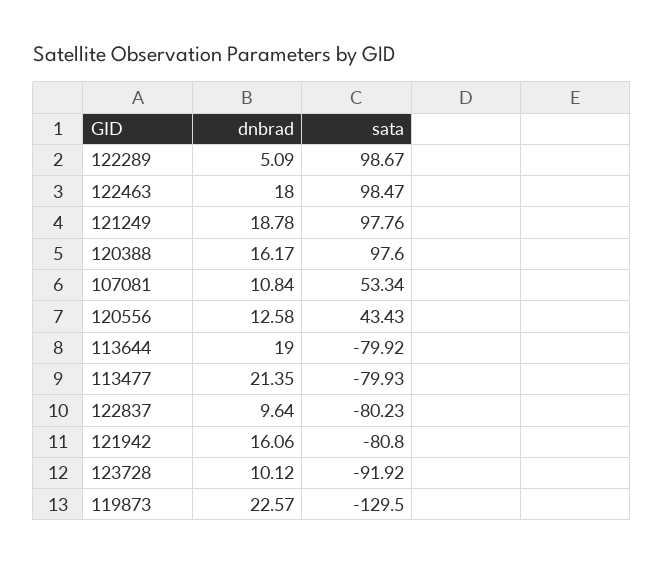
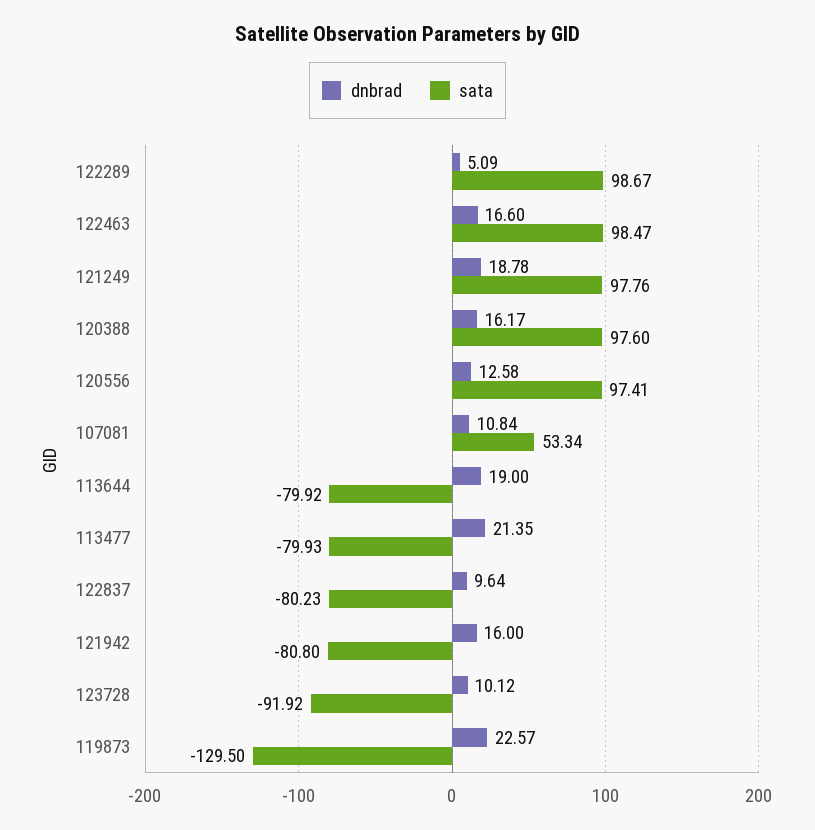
dnbrad, 122463: 18 -> 16.6
sata, 120556: 43.43 -> 97.41
dnbrad, 121942: 16.06 -> 16

